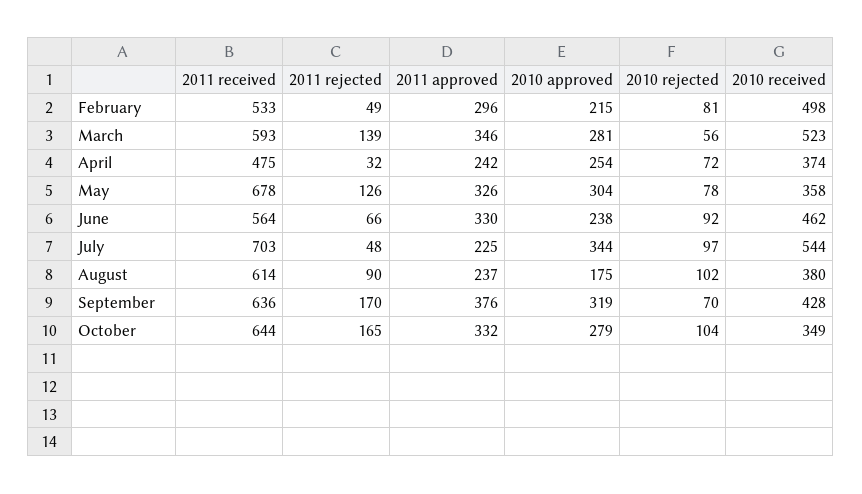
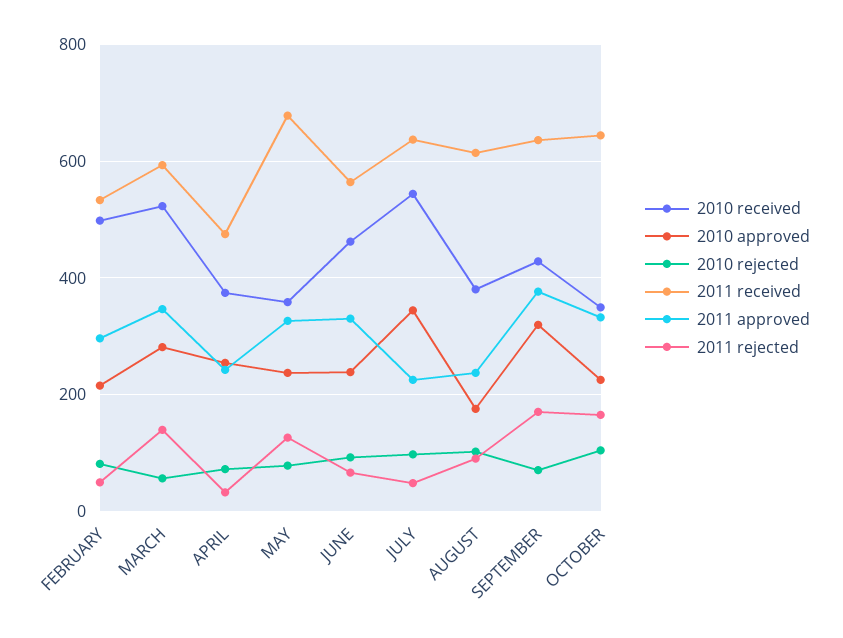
2010 approved, May: 304 -> 240
2011 received, July: 703 -> 640
2010 approved, October: 279 -> 220

